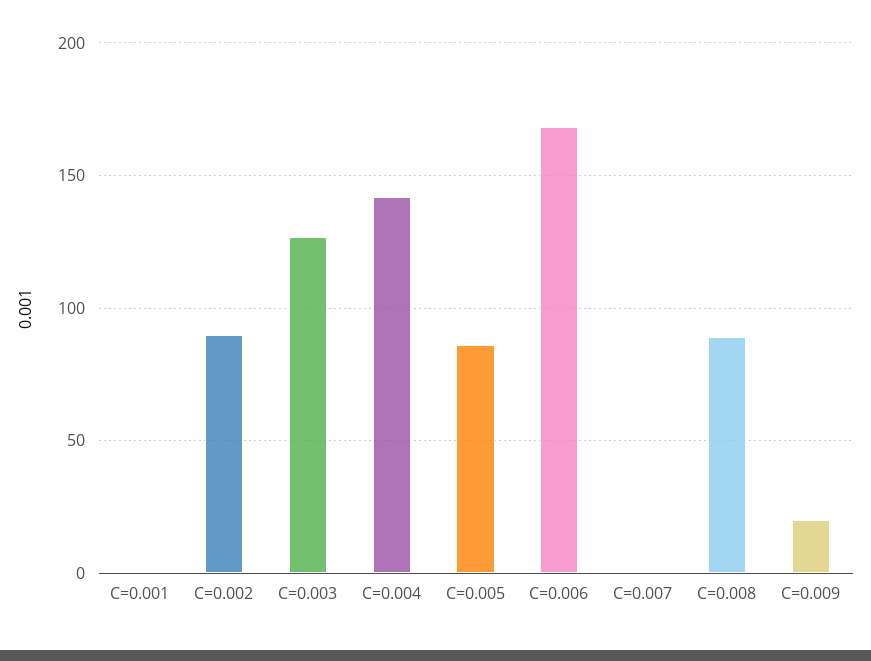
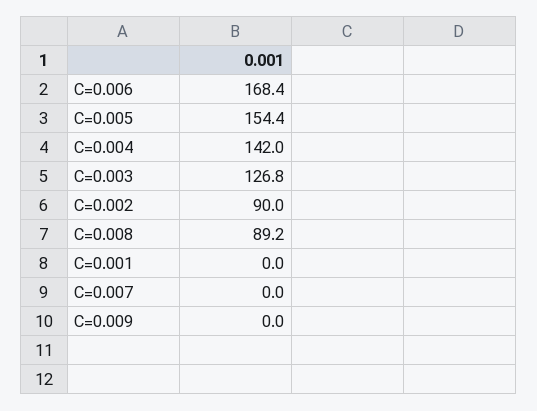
C=0.005: 85 -> 154.4
C=0.009: 20 -> 0

